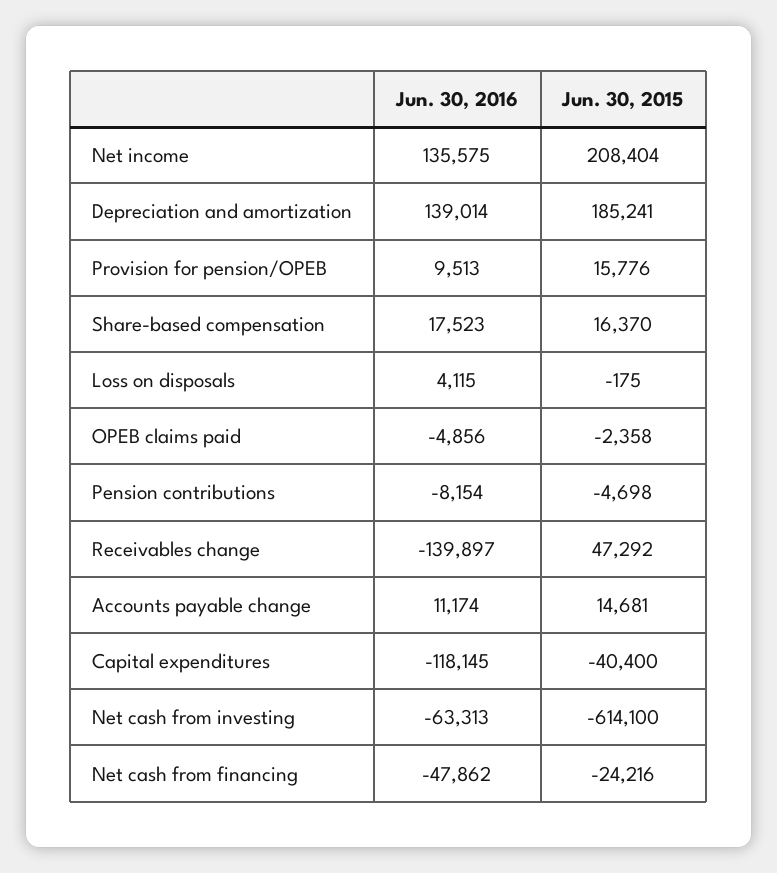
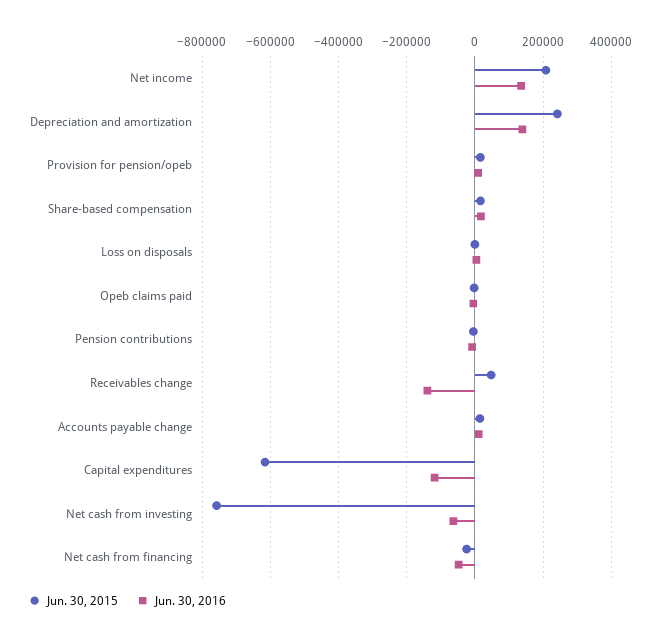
Jun. 30, 2015, Depreciation and amortization: 185241 -> 240000
Jun. 30, 2015, Capital expenditures: -40400 -> -620000
Jun. 30, 2015, Net cash from investing: -614100 -> -760000

